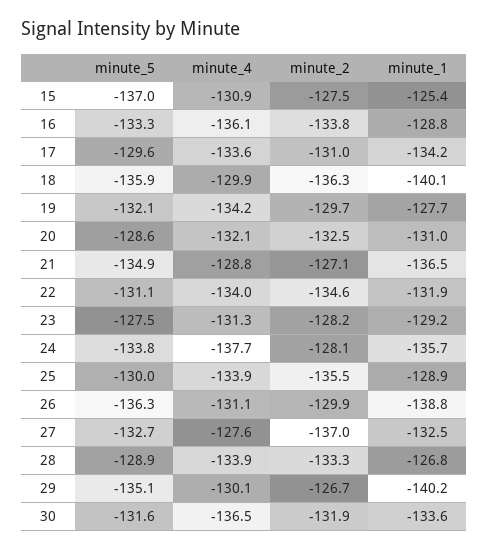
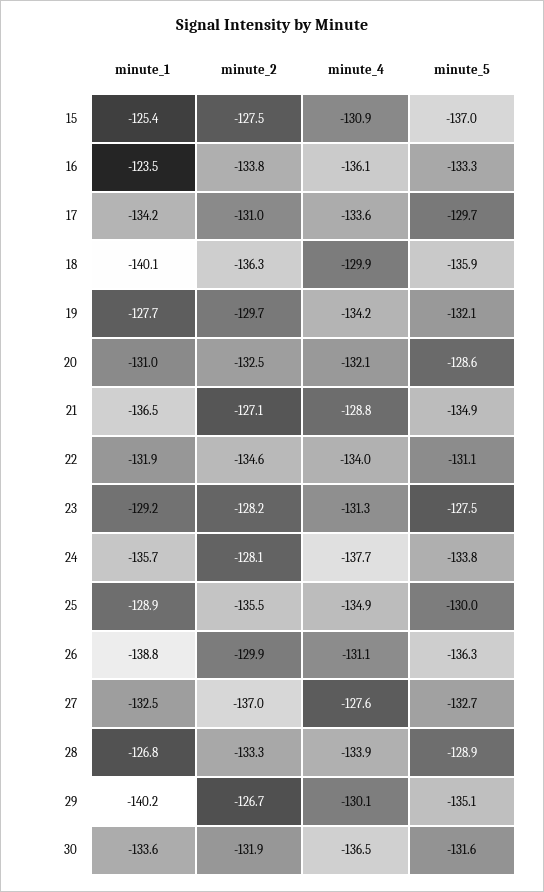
minute_1, 16: -128.8 -> -123.5
minute_5, 17: -129.6 -> -129.7
minute_4, 25: -133.9 -> -134.9

